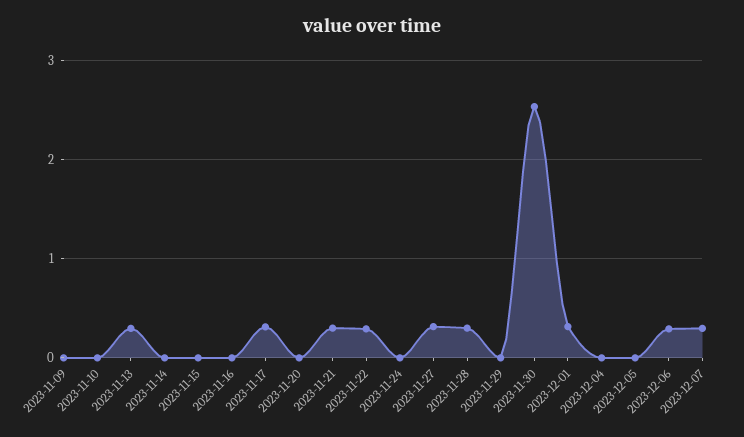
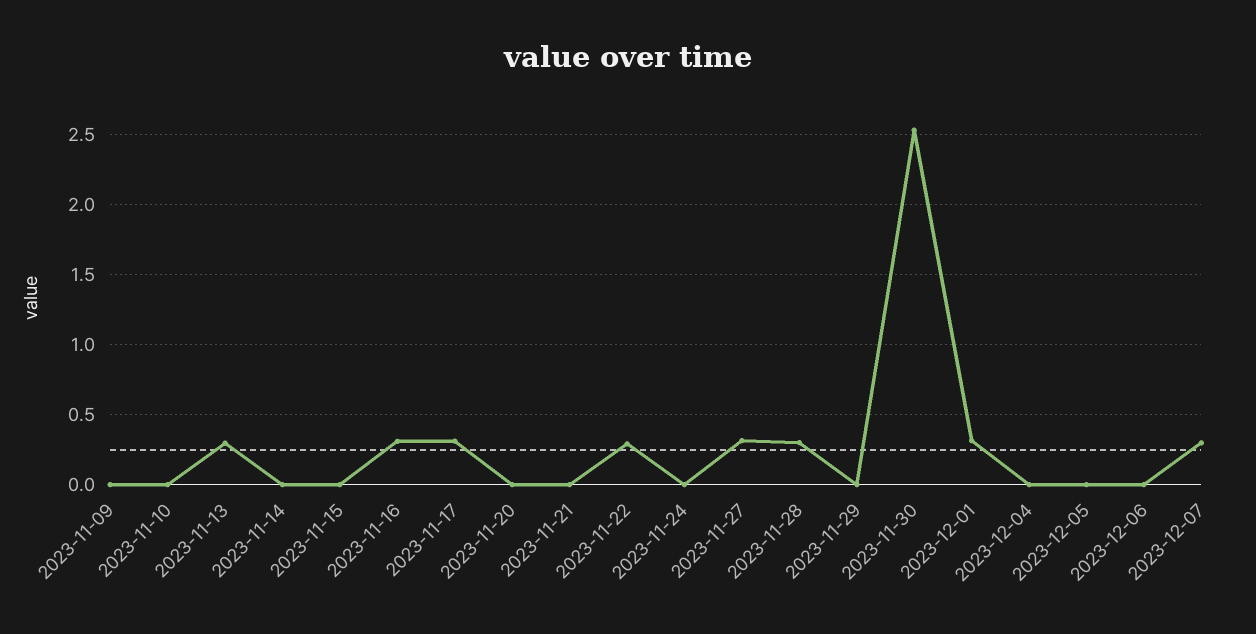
2023-11-16: 0 -> 0.3
2023-11-21: 0.3 -> 0
2023-12-06: 0.3 -> 0

